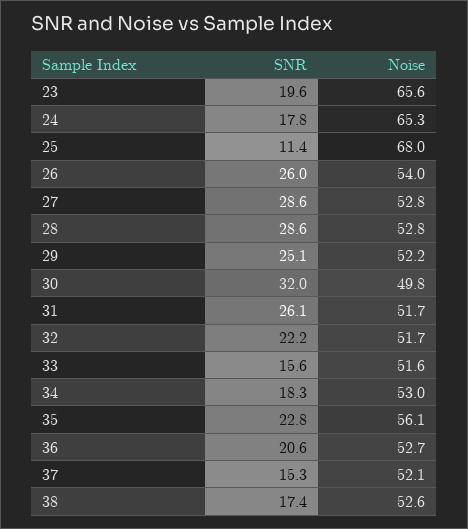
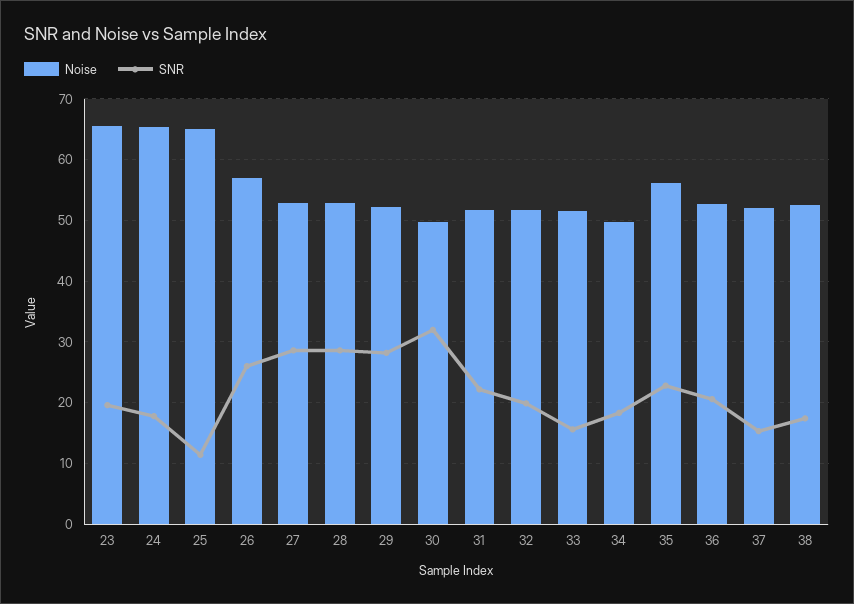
Noise, 25: 68 -> 65
Noise, 26: 54 -> 57
SNR, 29: 25.1 -> 28
SNR, 31: 26.1 -> 22
SNR, 32: 22.2 -> 20
Noise, 34: 53 -> 50

